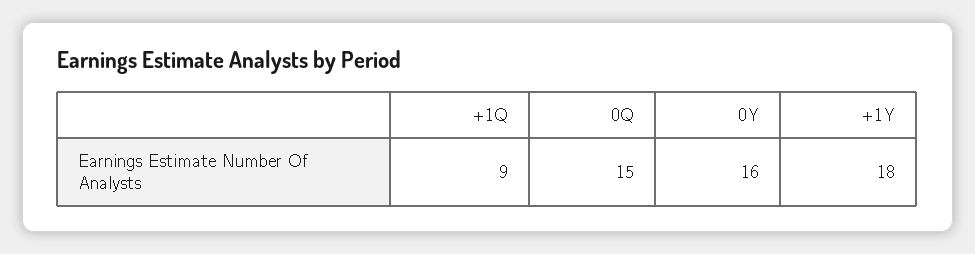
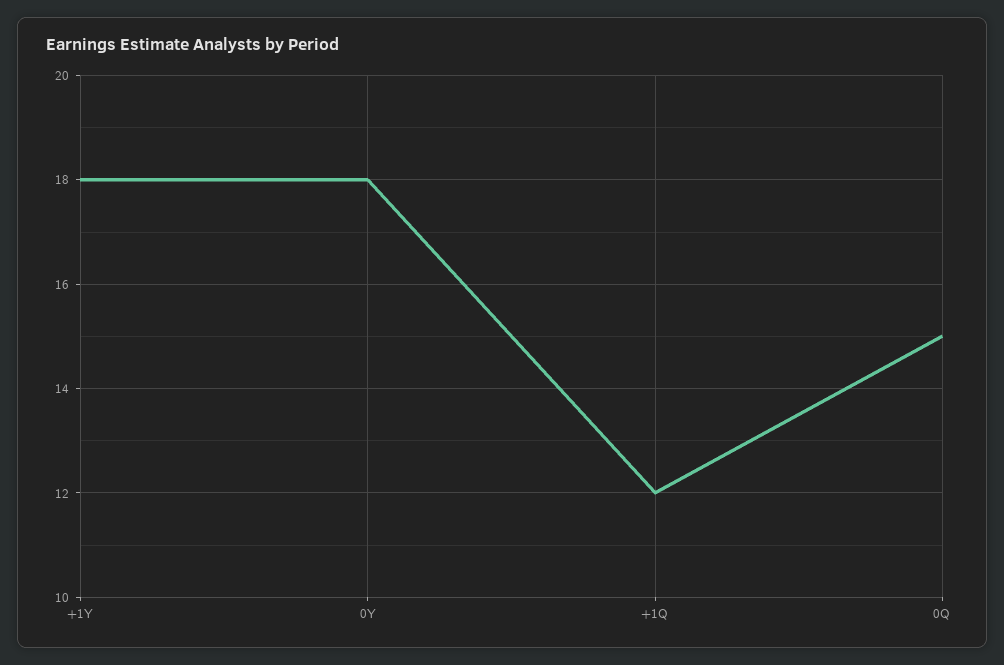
+1Q: 9 -> 12
0Y: 16 -> 18

